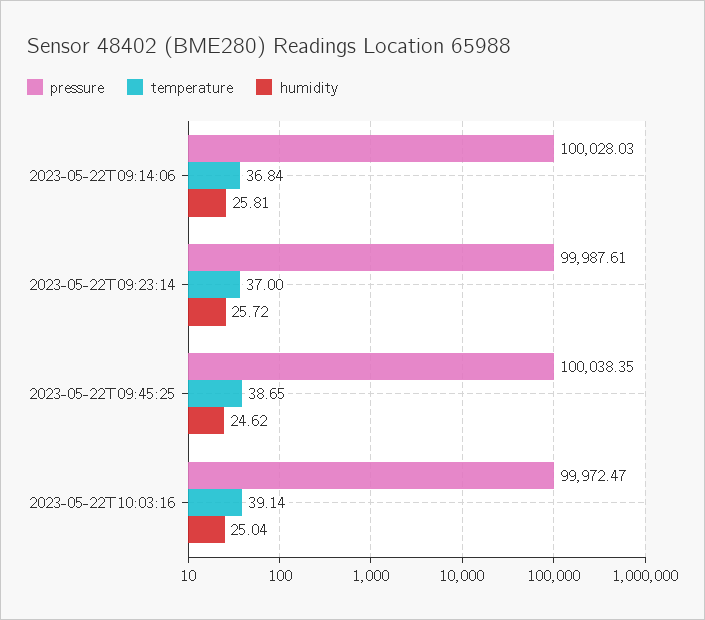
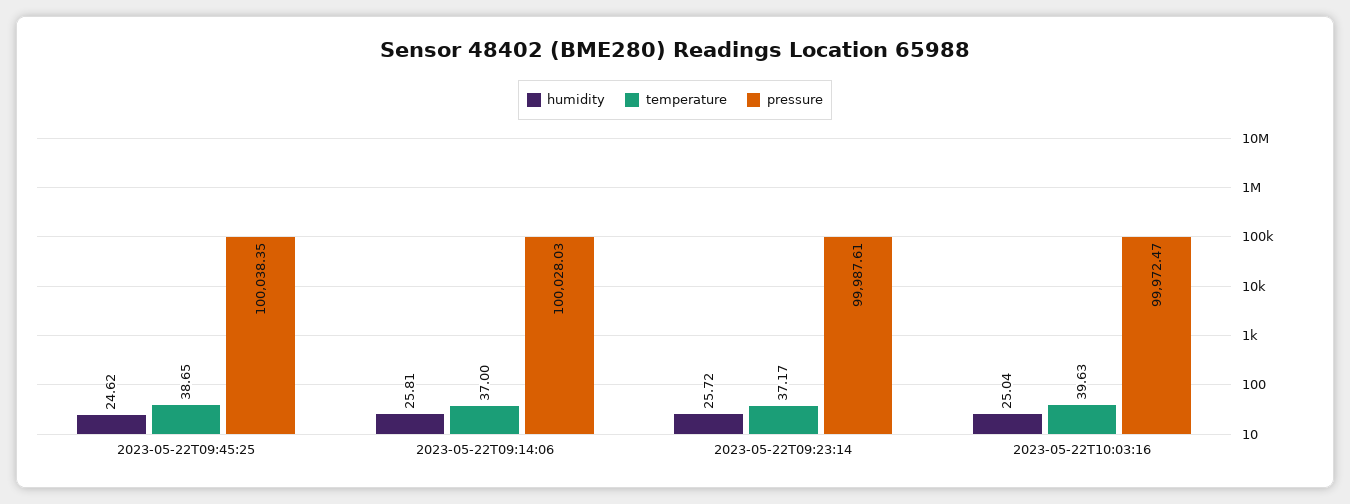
temperature, 2023-05-22T09:14:06: 36.84 -> 37
temperature, 2023-05-22T09:23:14: 37 -> 37.17
temperature, 2023-05-22T10:03:16: 39.14 -> 39.63

